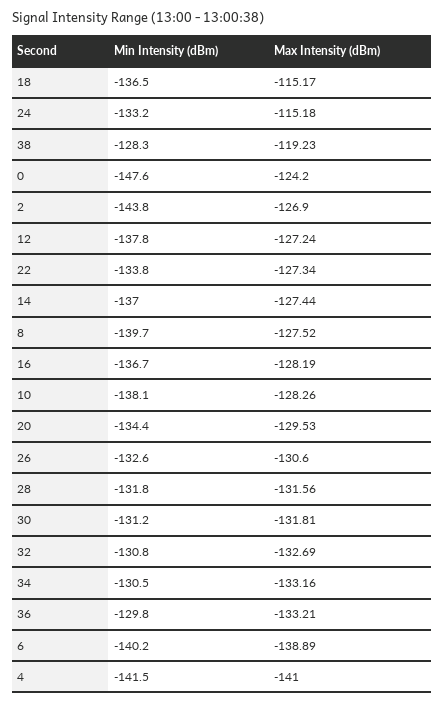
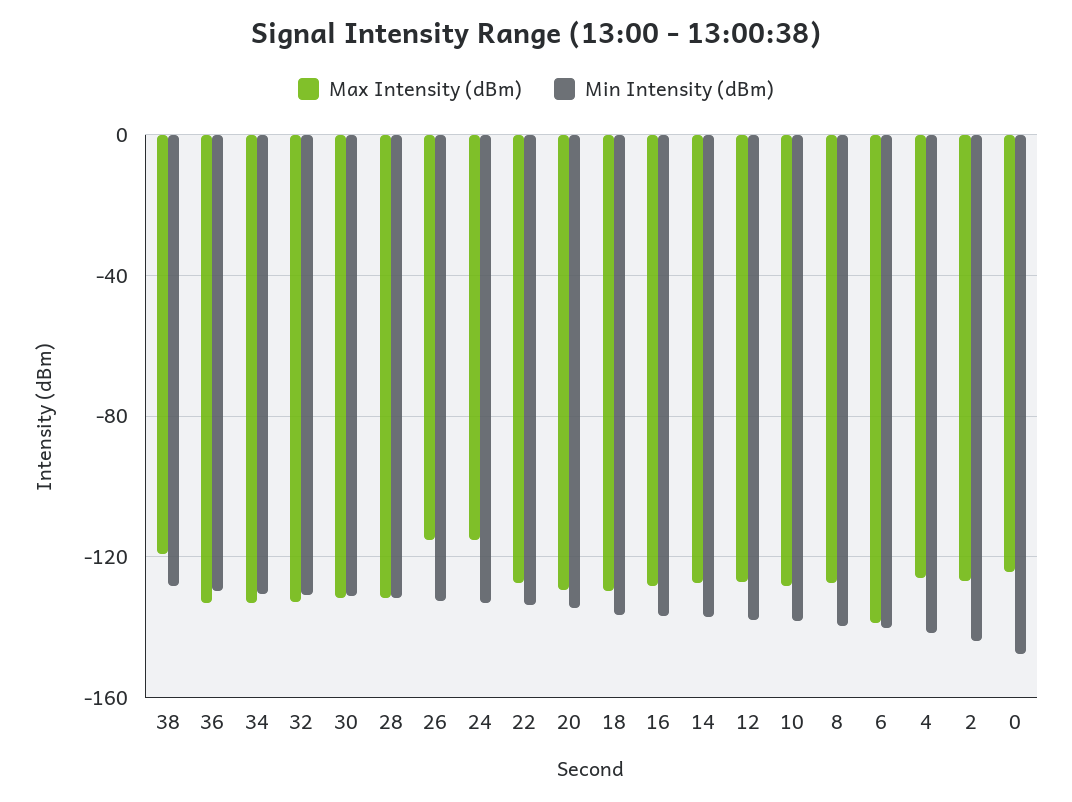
Max Intensity (dBm), 18: -115.17 -> -130
Max Intensity (dBm), 26: -130.6 -> -115
Max Intensity (dBm), 4: -141 -> -125

